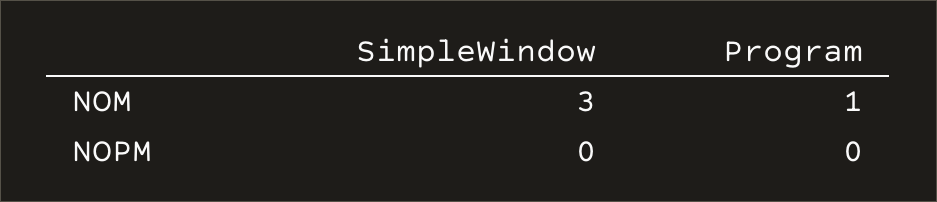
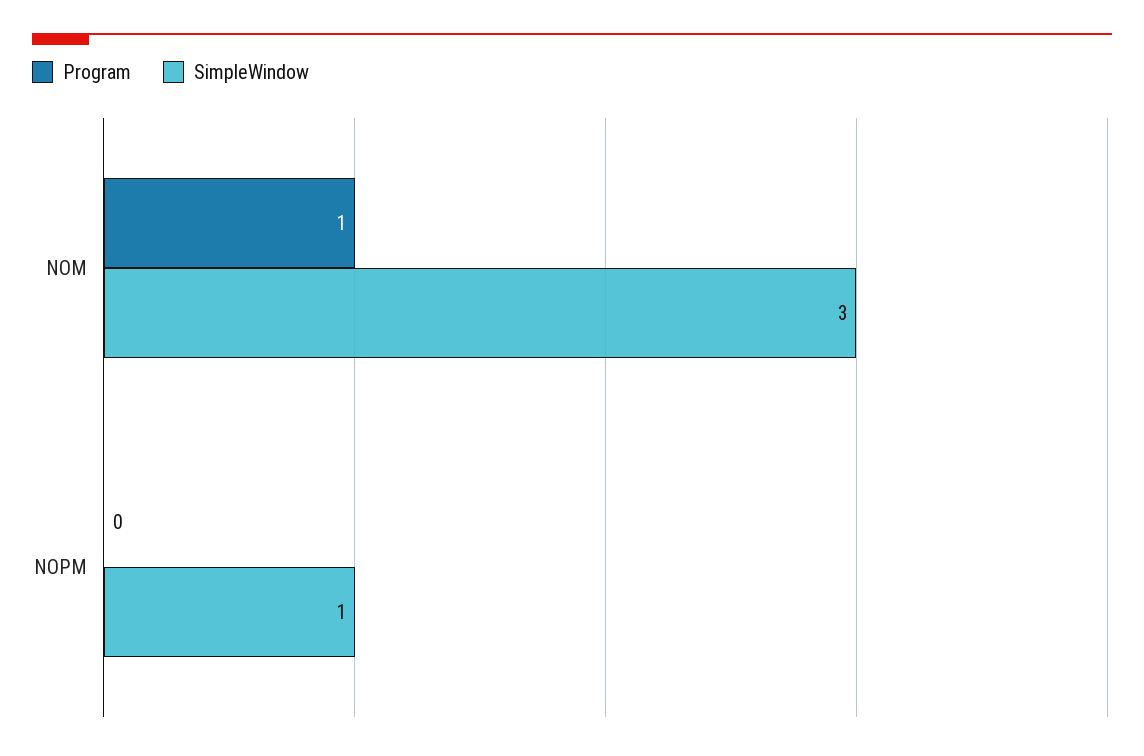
SimpleWindow, NOPM: 0 -> 1

